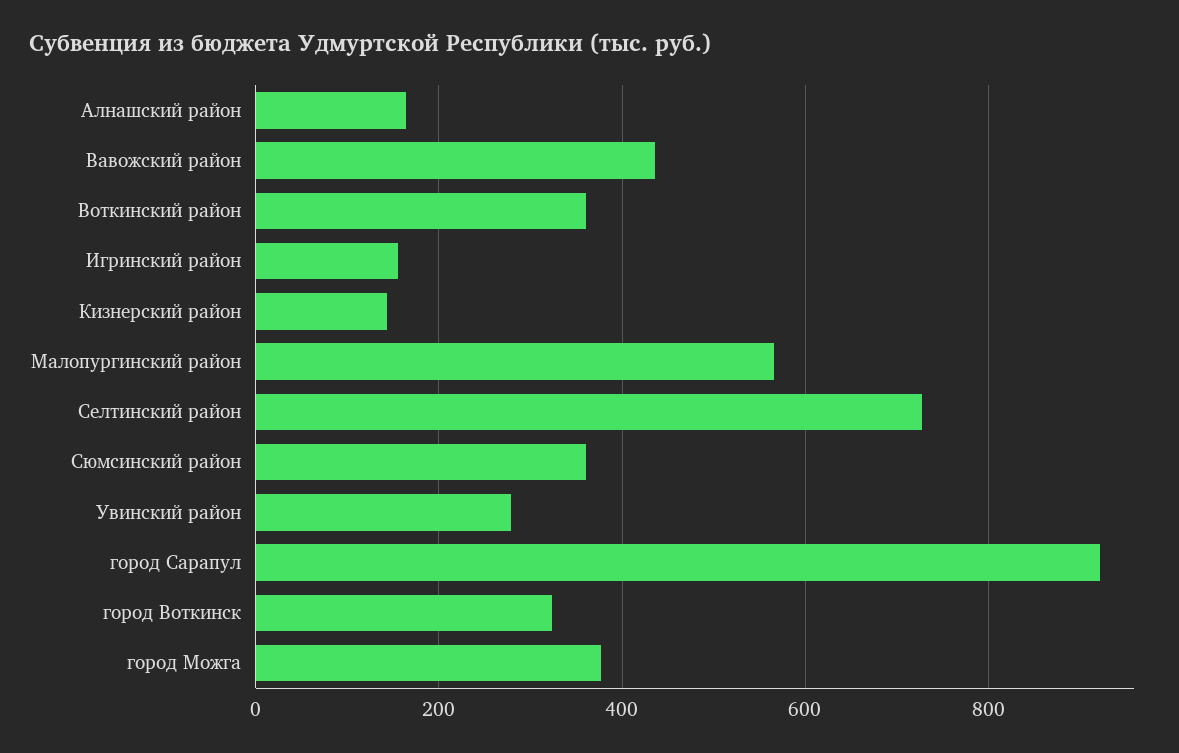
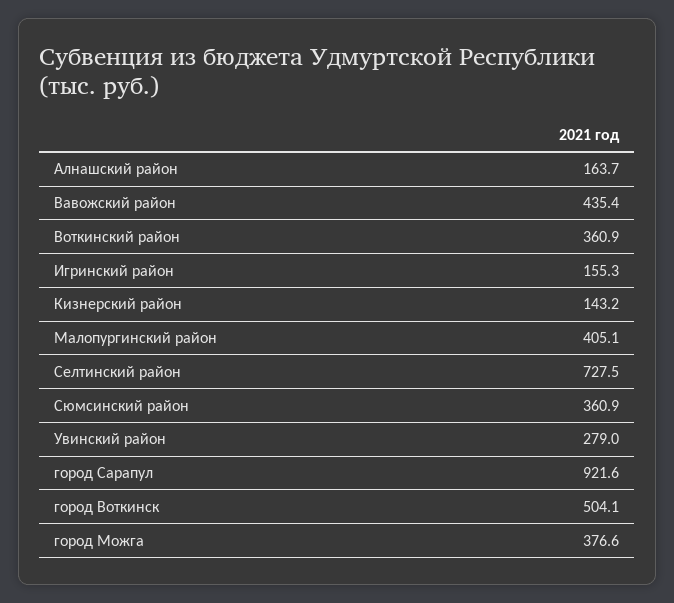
Малопургинский район: 560 -> 405.1
город Воткинск: 320 -> 504.1

